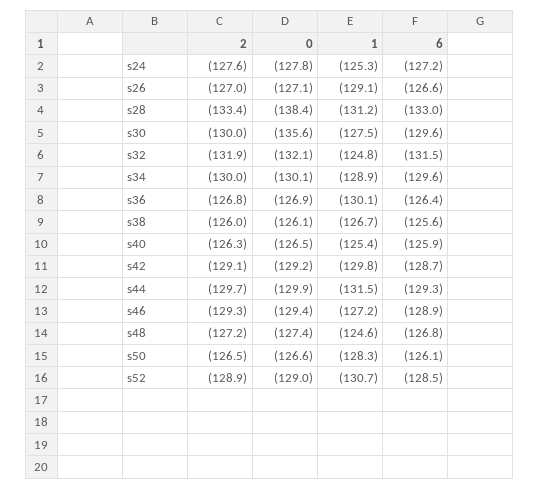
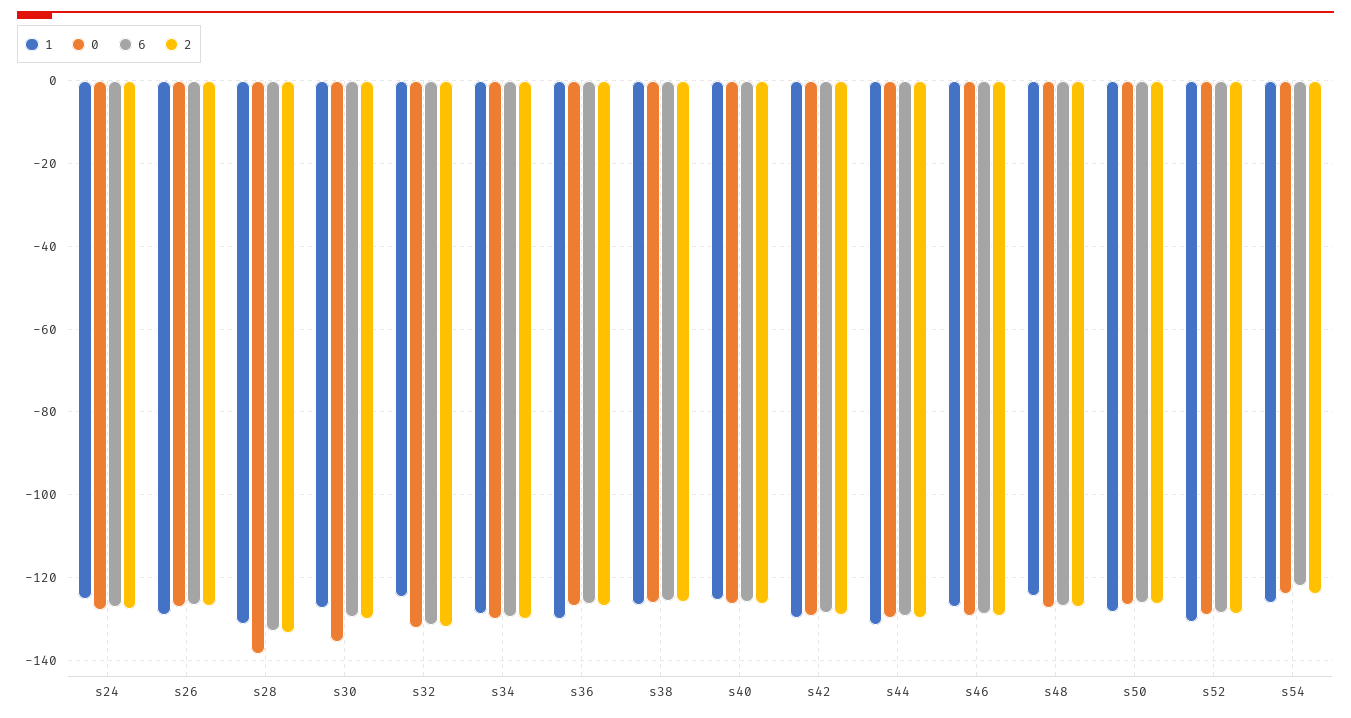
1, s54: none -> -126
0, s54: none -> -124
6, s54: none -> -122
2, s54: none -> -124

